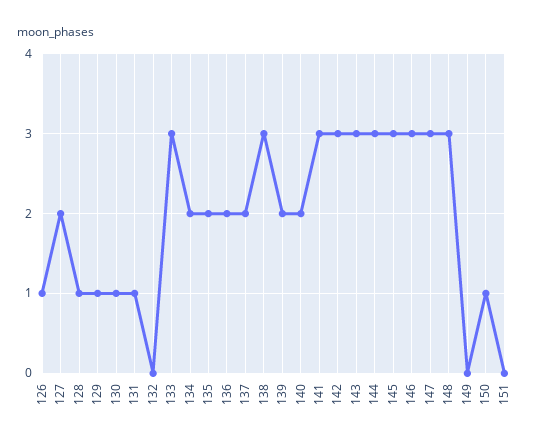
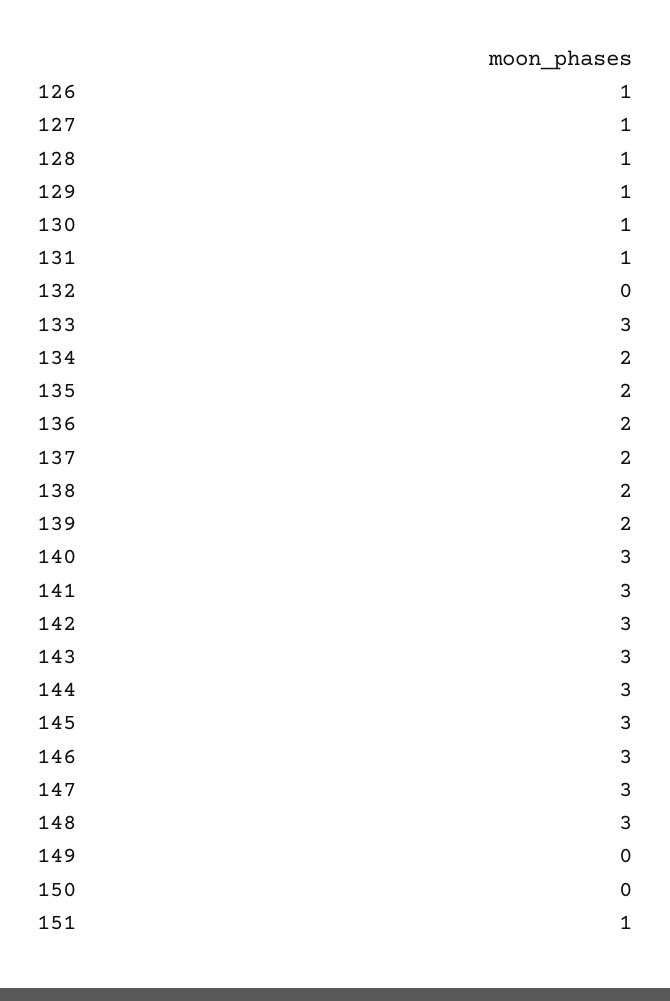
127: 2 -> 1
138: 3 -> 2
140: 2 -> 3
150: 1 -> 0
151: 0 -> 1

